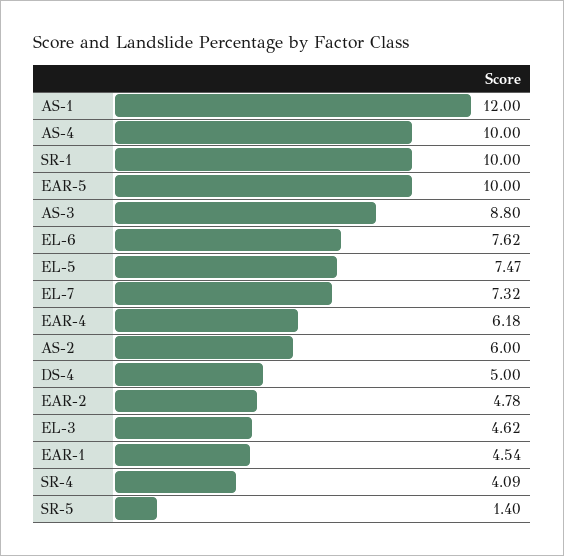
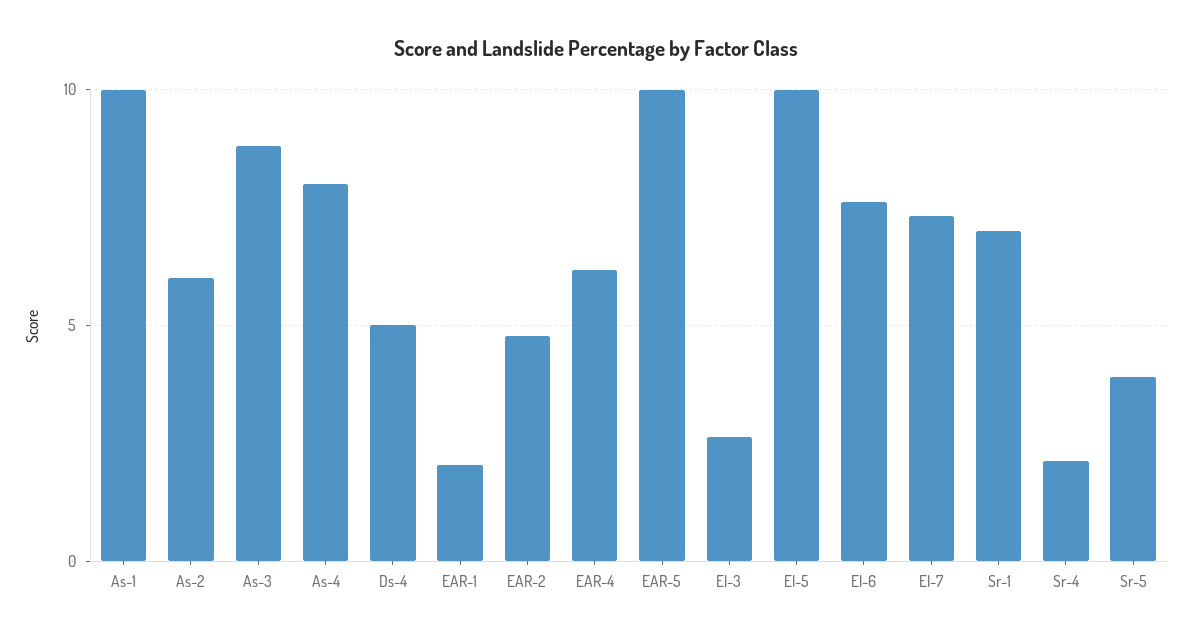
AS-1: 12 -> 10
AS-4: 10 -> 8
SR-1: 10 -> 7
EL-5: 7.47 -> 10
EL-3: 4.62 -> 2.5
EAR-1: 4.54 -> 2
SR-4: 4.09 -> 2
SR-5: 1.4 -> 4

